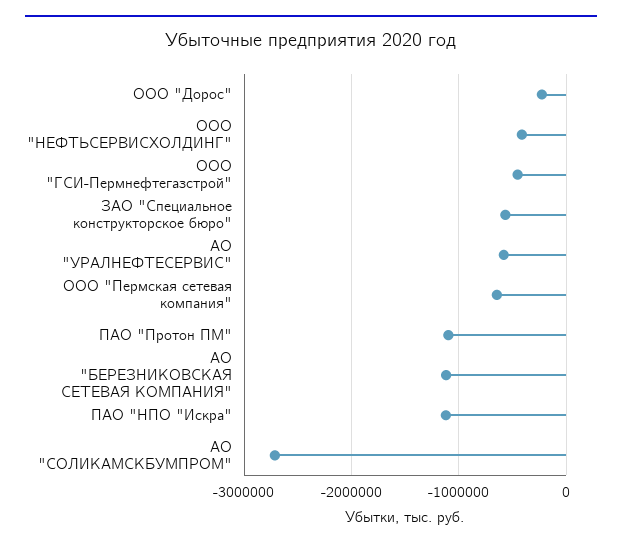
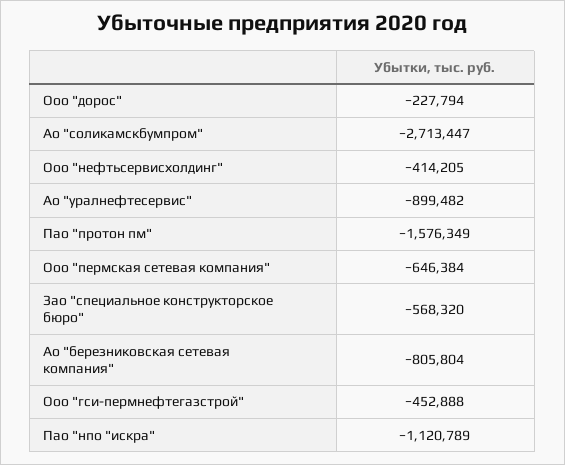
АО "УРАЛНЕФТЕСЕРВИС": -600000 -> -899482
ПАО "Протон ПМ": -1100000 -> -1576349
АО "БЕРЕЗНИКОВСКАЯ СЕТЕВАЯ КОМПАНИЯ": -1100000 -> -805804

